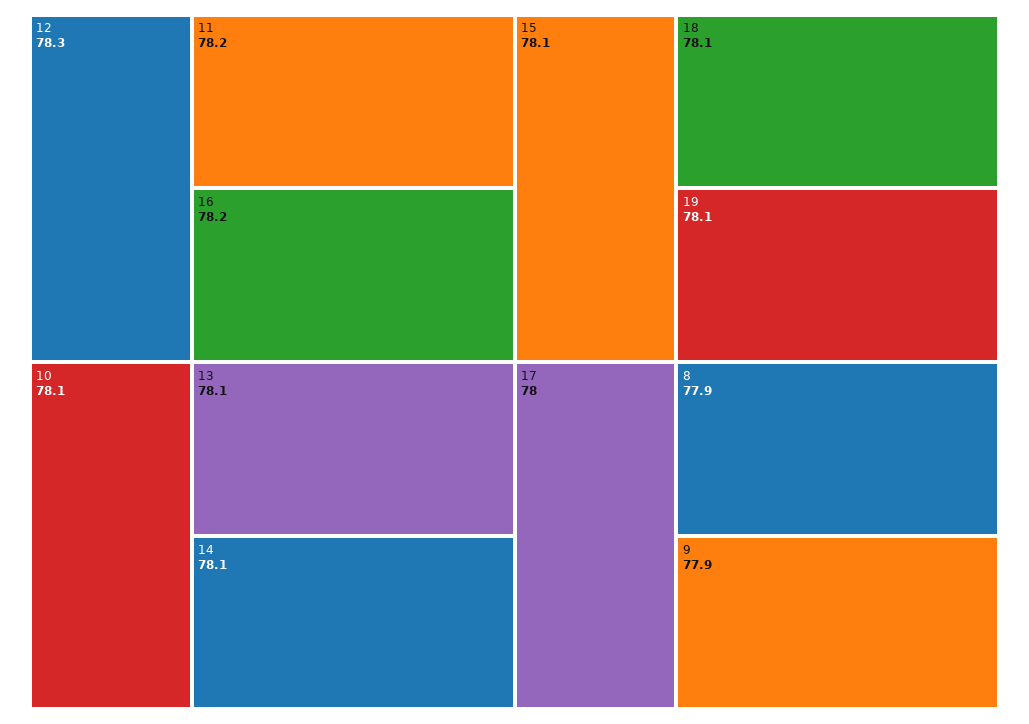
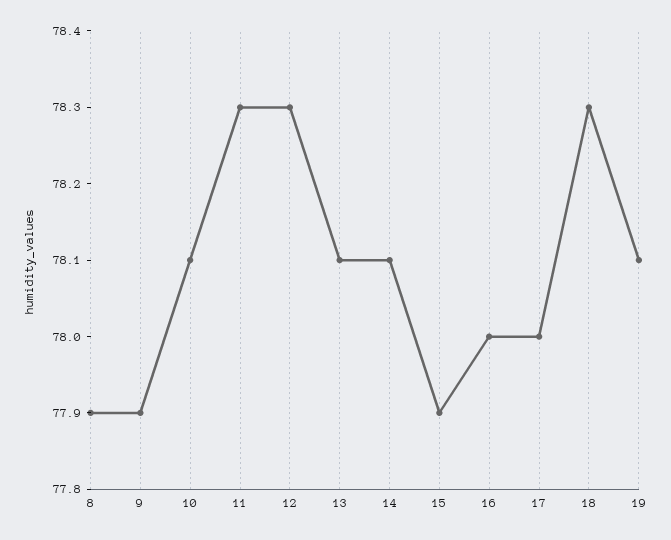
11: 78.2 -> 78.3
16: 78.2 -> 78
15: 78.1 -> 77.9
18: 78.1 -> 78.3

